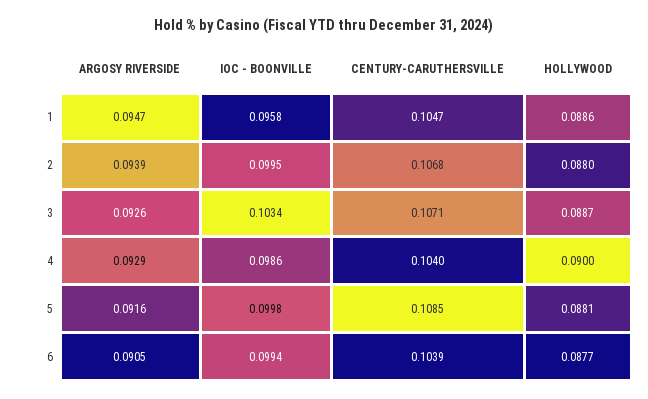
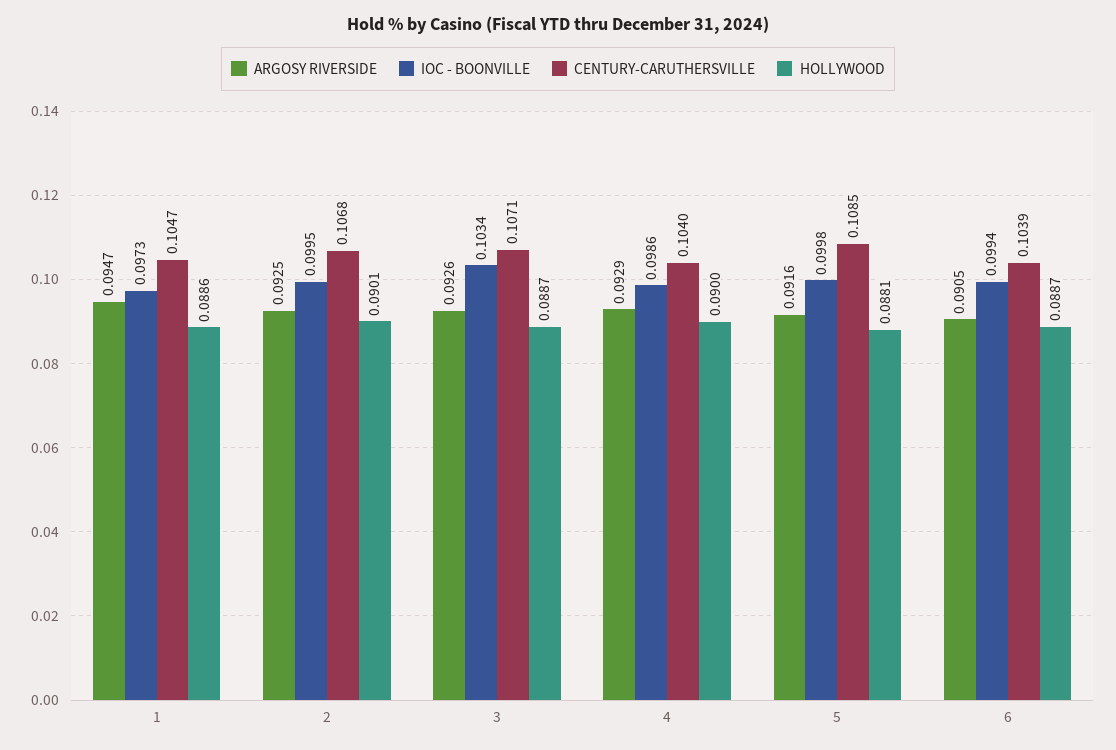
IOC - BOONVILLE, 1: 0.0958 -> 0.0973
ARGOSY RIVERSIDE, 2: 0.0939 -> 0.0925
HOLLYWOOD, 2: 0.088 -> 0.0901
HOLLYWOOD, 6: 0.0877 -> 0.0887

